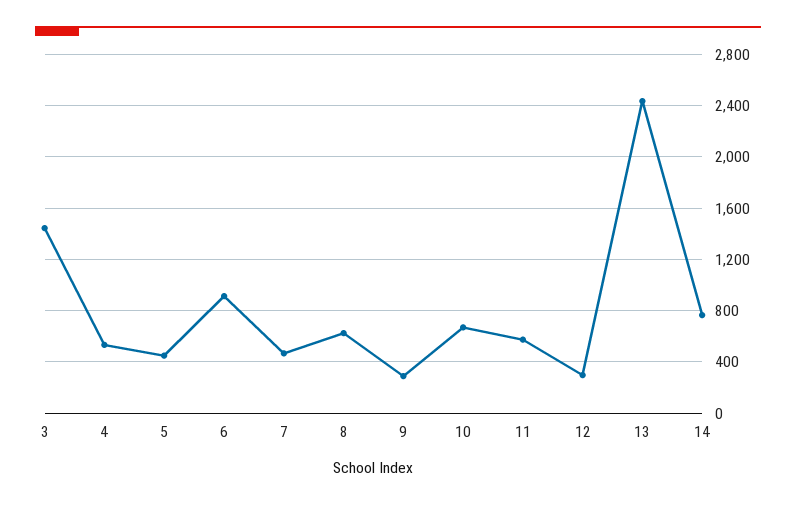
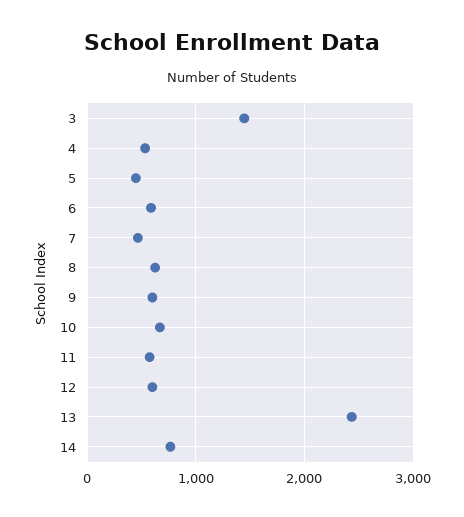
6: 900 -> 600
9: 300 -> 600
12: 300 -> 600

